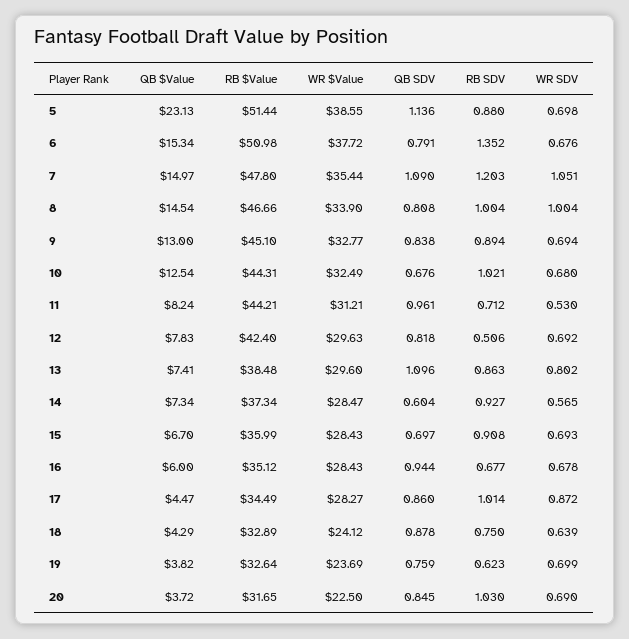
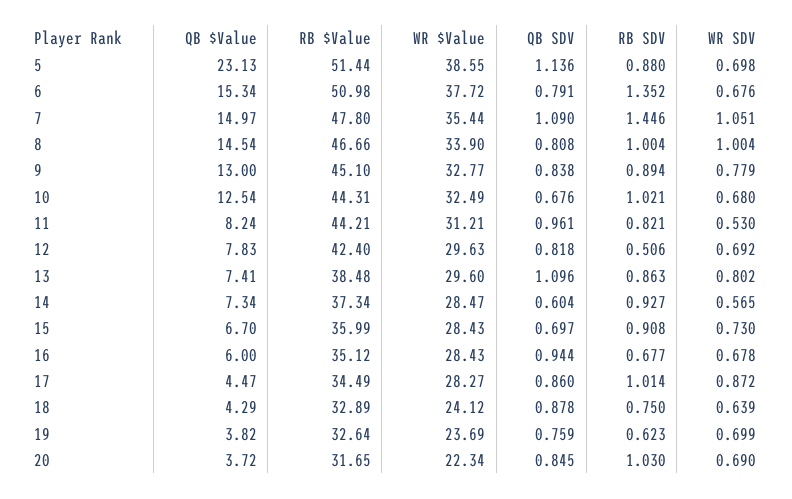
RB SDV, 7: 1.203 -> 1.446
WR SDV, 9: 0.694 -> 0.779
RB SDV, 11: 0.712 -> 0.821
WR SDV, 15: 0.693 -> 0.73
WR $Value, 20: 22.5 -> 22.34

